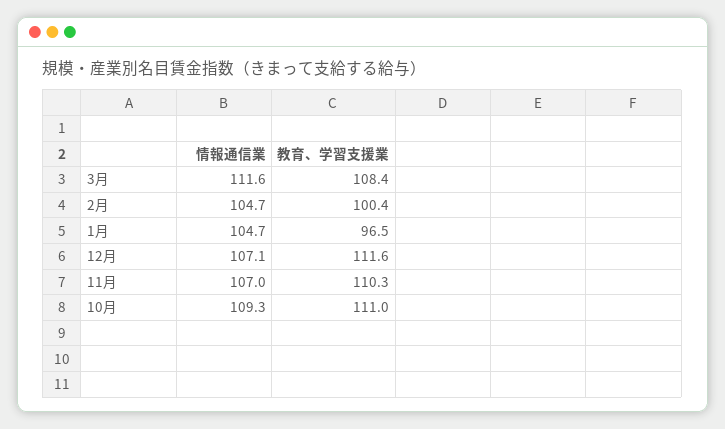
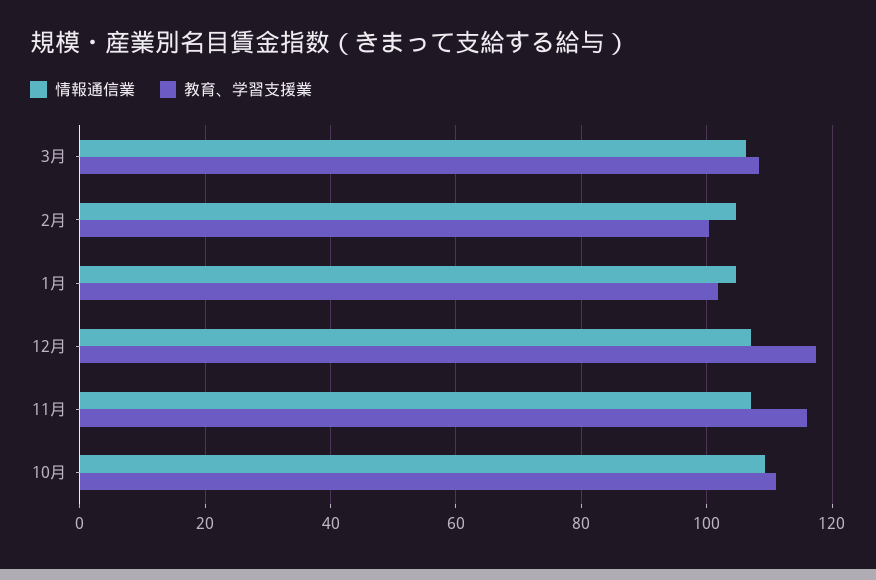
情報通信業, 3月: 111.6 -> 106
教育、学習支援業, 1月: 96.5 -> 102
教育、学習支援業, 12月: 111.6 -> 118
教育、学習支援業, 11月: 110.3 -> 116

